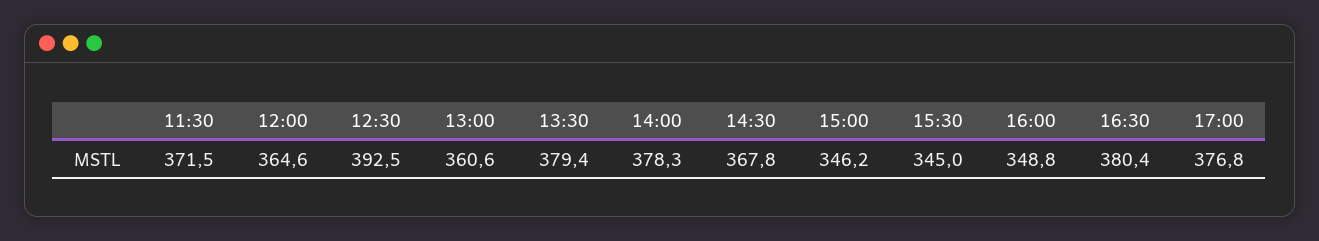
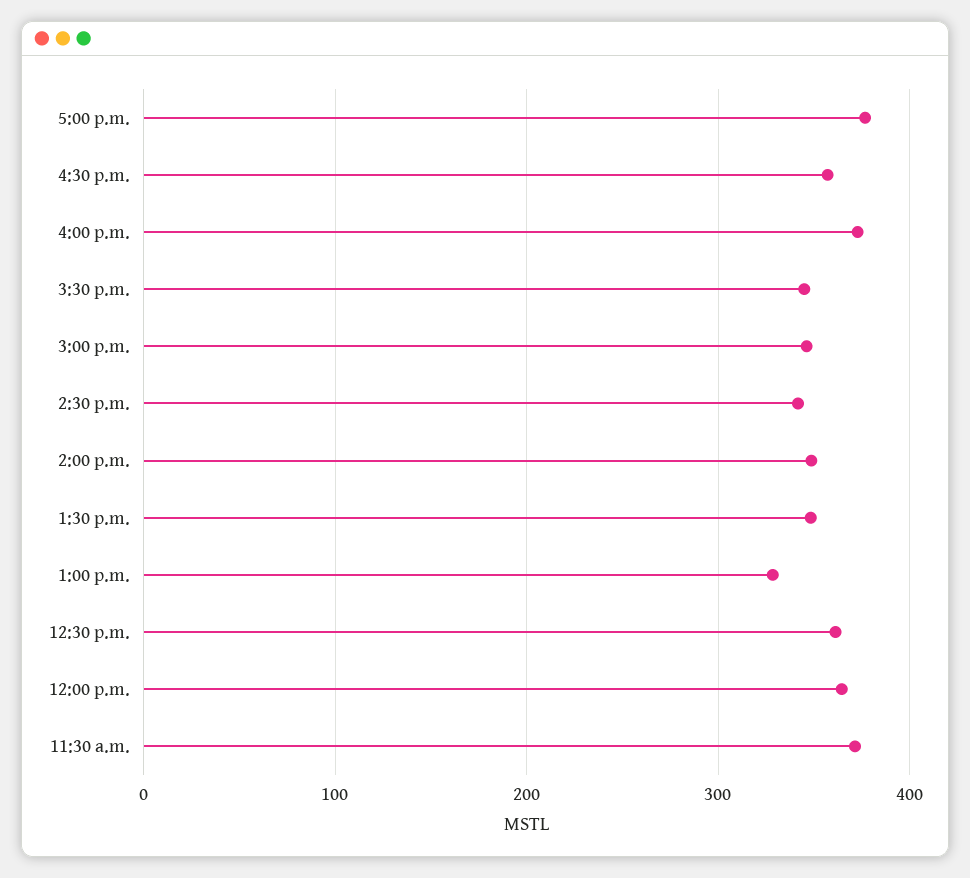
12:30: 392.5 -> 360
13:00: 360.6 -> 330
13:30: 379.4 -> 350
14:00: 378.3 -> 350
14:30: 367.8 -> 340
16:00: 348.8 -> 370
16:30: 380.4 -> 360

